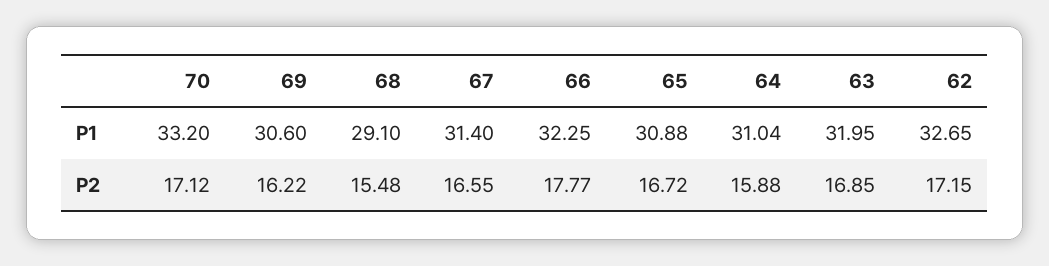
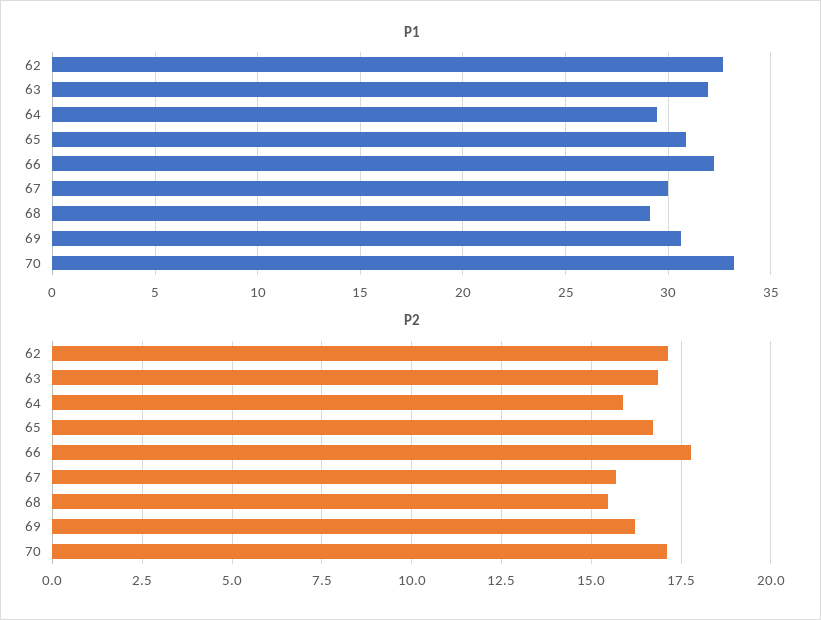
P1, 67: 31.4 -> 30
P1, 64: 31.04 -> 29.5
P2, 67: 16.55 -> 15.75

